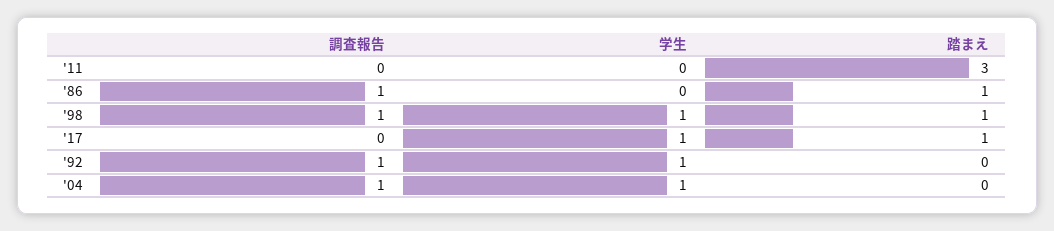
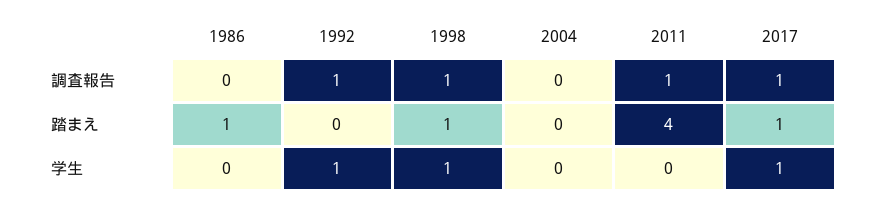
調査報告, '11: 0 -> 1
踏まえ, '11: 3 -> 4
調査報告, '86: 1 -> 0
調査報告, '17: 0 -> 1
調査報告, '04: 1 -> 0
学生, '04: 1 -> 0

